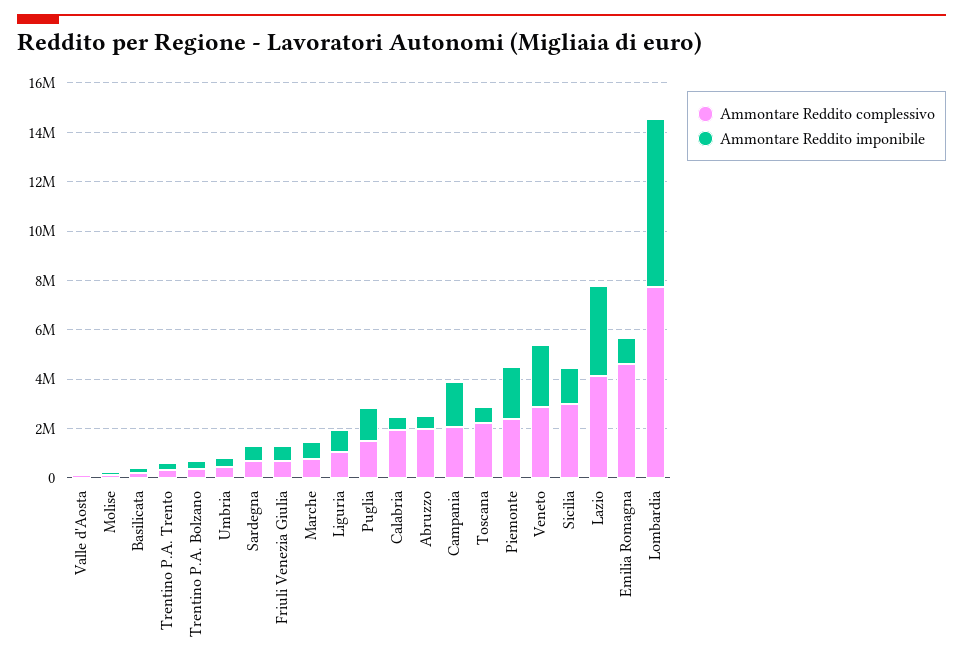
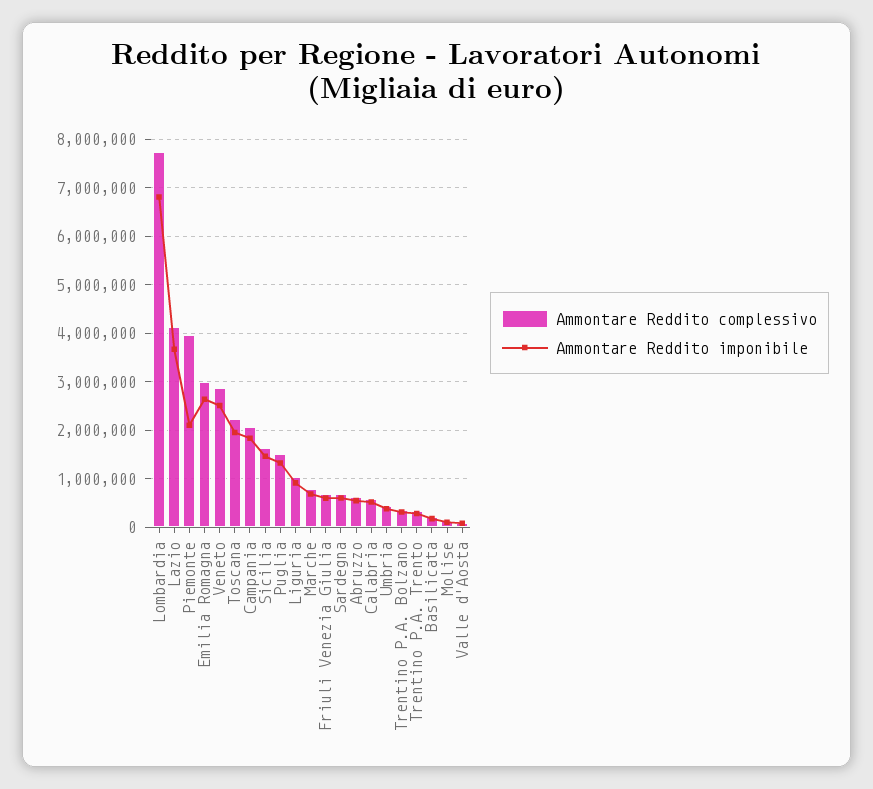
Ammontare Reddito complessivo, Calabria: 2000000 -> 600000
Ammontare Reddito complessivo, Abruzzo: 2000000 -> 600000
Ammontare Reddito imponibile, Toscana: 500000 -> 2000000
Ammontare Reddito complessivo, Piemonte: 2500000 -> 4000000
Ammontare Reddito complessivo, Sicilia: 3000000 -> 1600000
Ammontare Reddito complessivo, Emilia Romagna: 4500000 -> 3000000
Ammontare Reddito imponibile, Emilia Romagna: 1000000 -> 2600000

